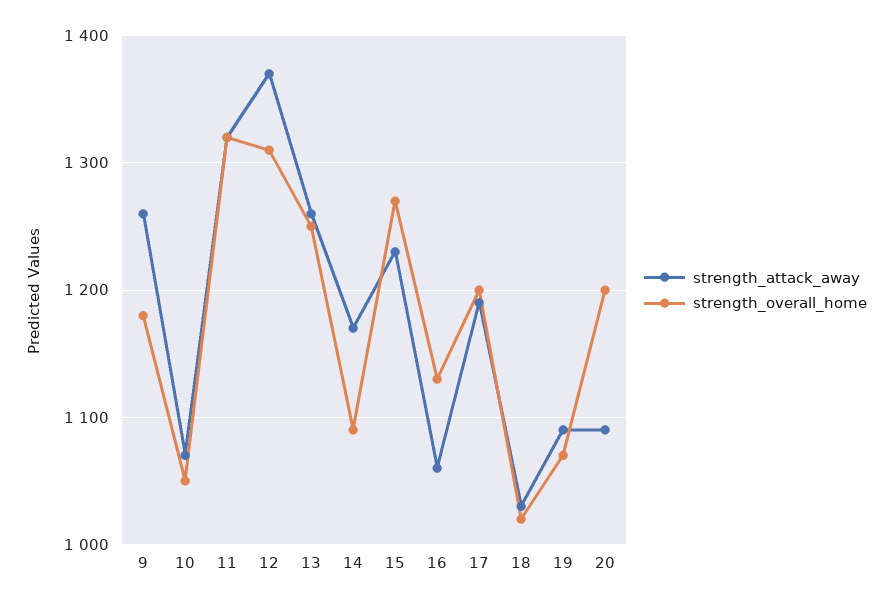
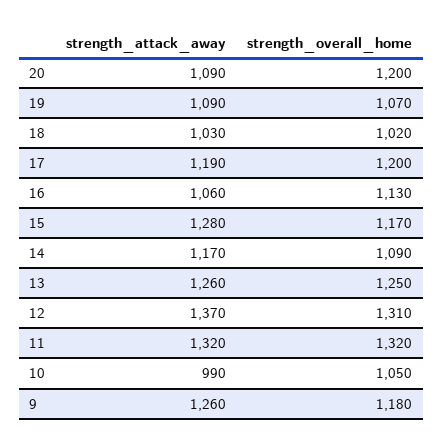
strength_attack_away, 10: 1070 -> 990
strength_attack_away, 15: 1230 -> 1280
strength_overall_home, 15: 1270 -> 1170

